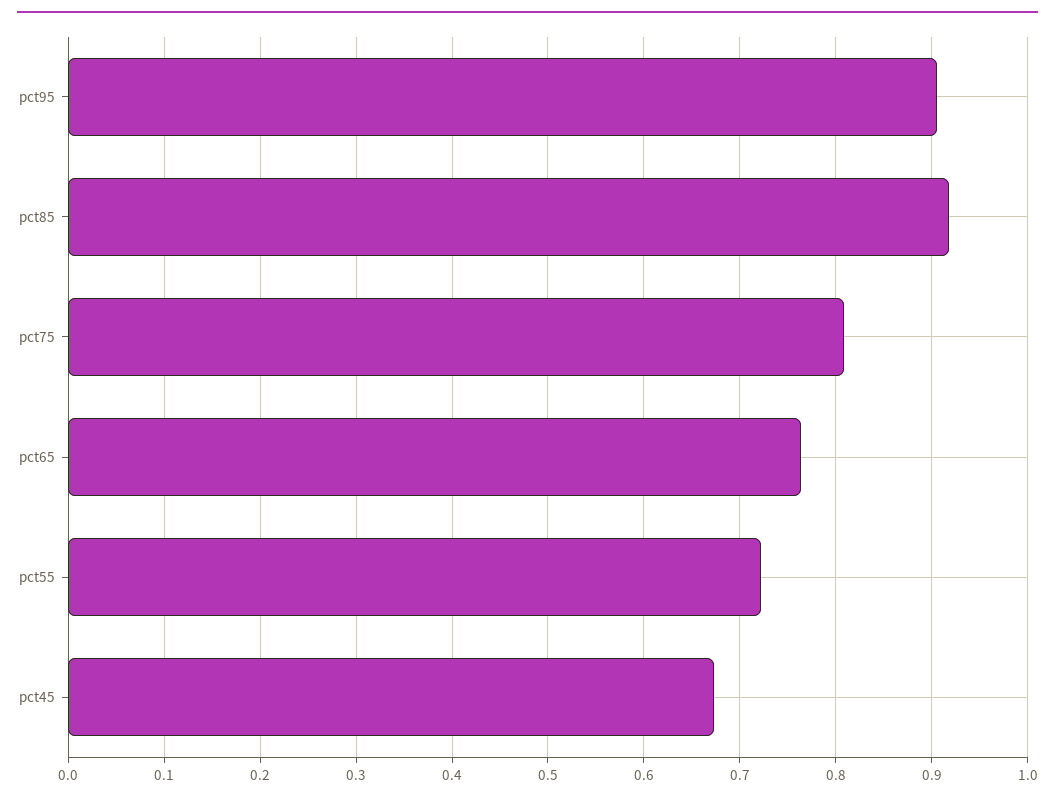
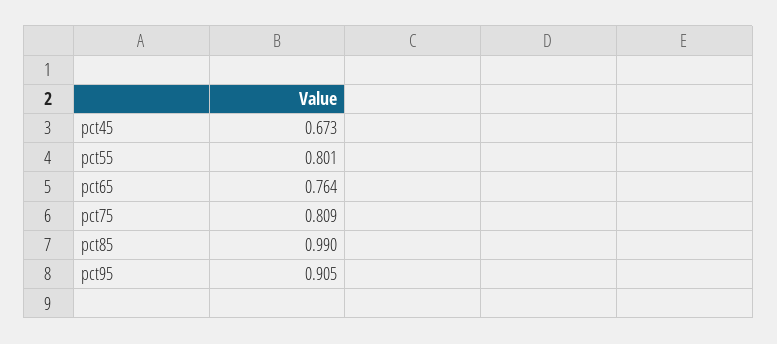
pct85: 0.92 -> 0.99
pct55: 0.72 -> 0.801

